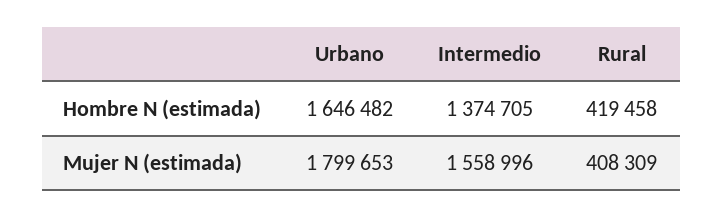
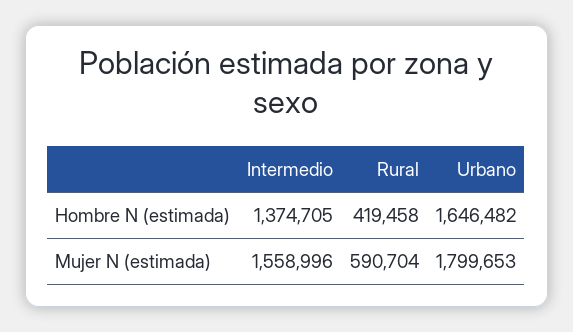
Rural, Mujer N (estimada): 408309 -> 590704

